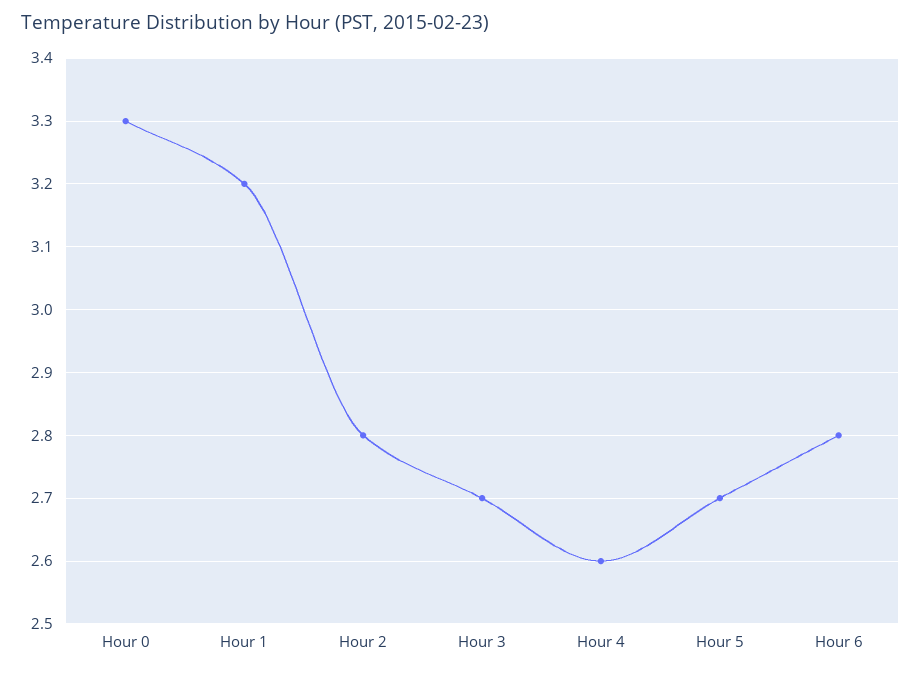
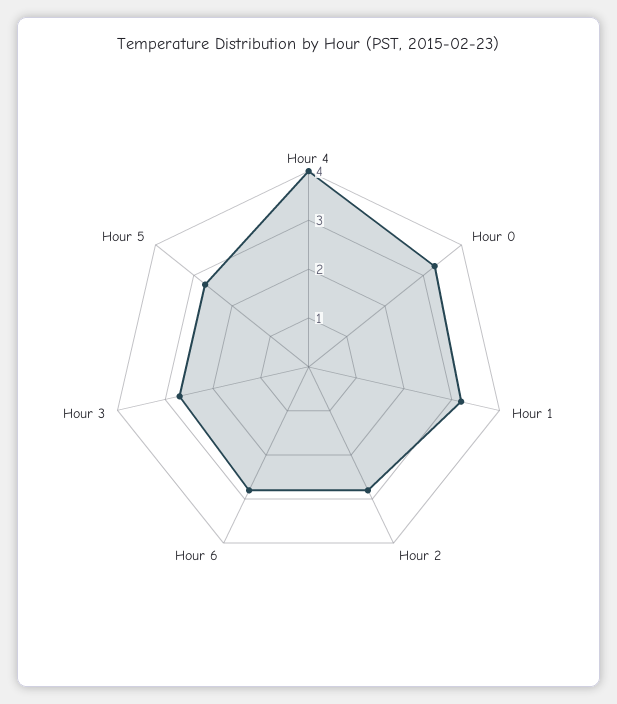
Hour 4: 2.6 -> 4

